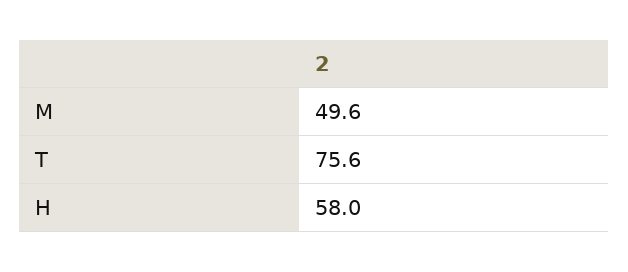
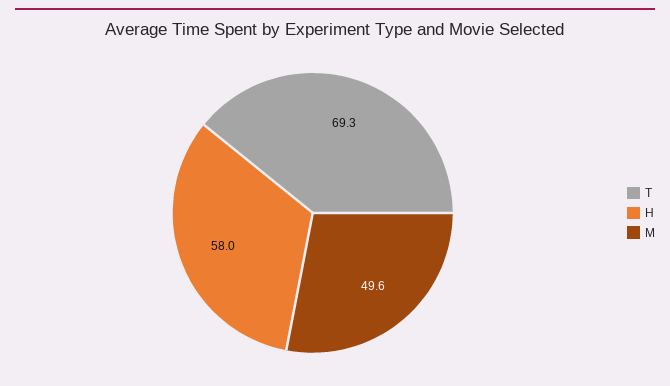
T: 75.6 -> 69.3

